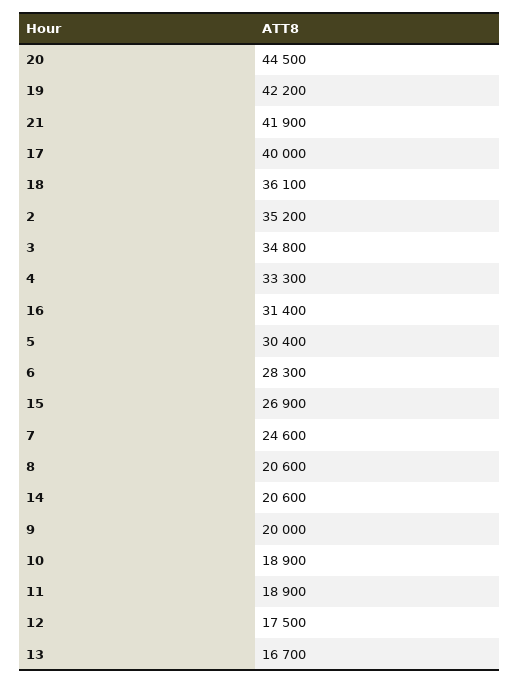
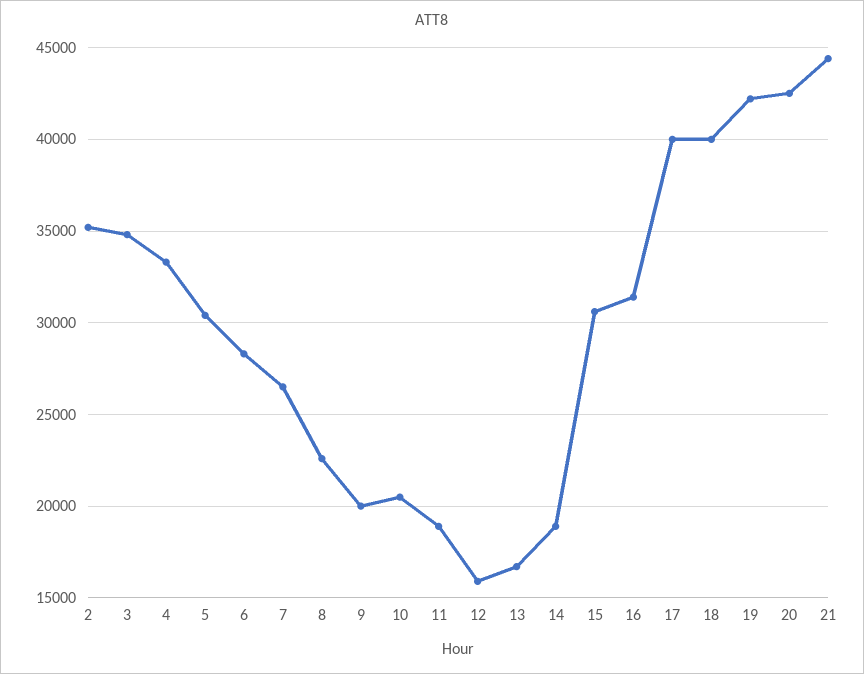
20: 44500 -> 42500
21: 41900 -> 44500
18: 36100 -> 40000
15: 26900 -> 30500
7: 24600 -> 26500
8: 20600 -> 22500
14: 20600 -> 19000
10: 18900 -> 20500
12: 17500 -> 16000

